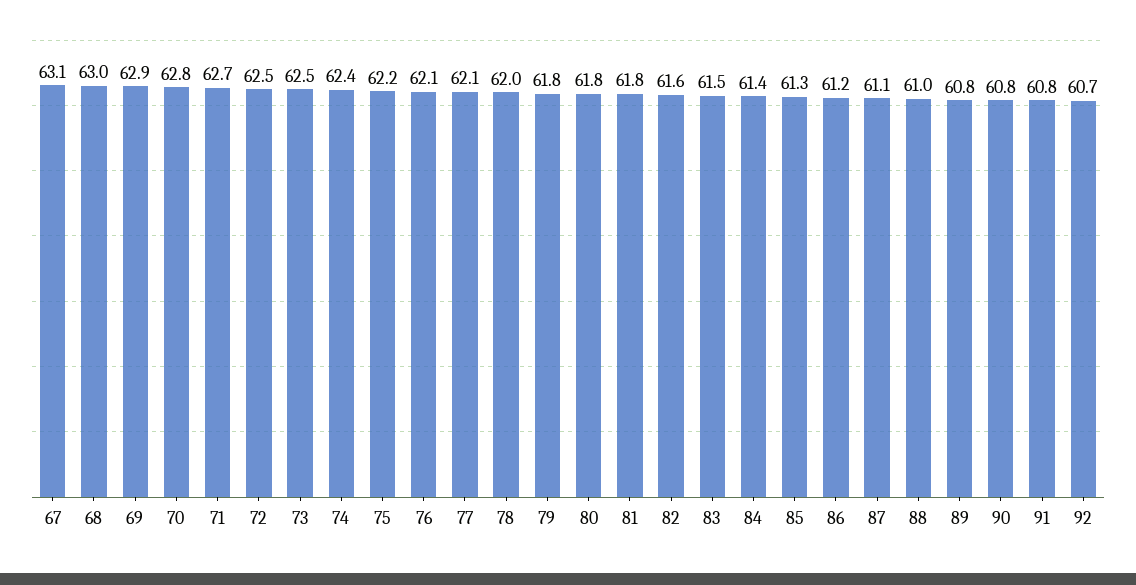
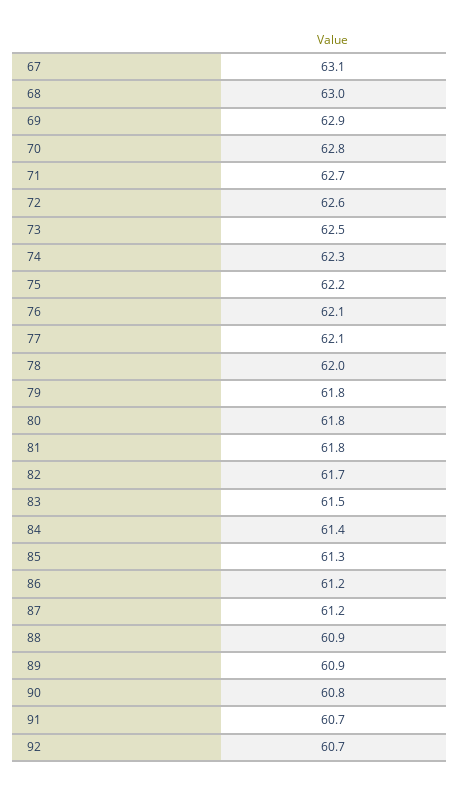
72: 62.5 -> 62.6
74: 62.4 -> 62.3
82: 61.6 -> 61.7
87: 61.1 -> 61.2
88: 61 -> 60.9
89: 60.8 -> 60.9
91: 60.8 -> 60.7

